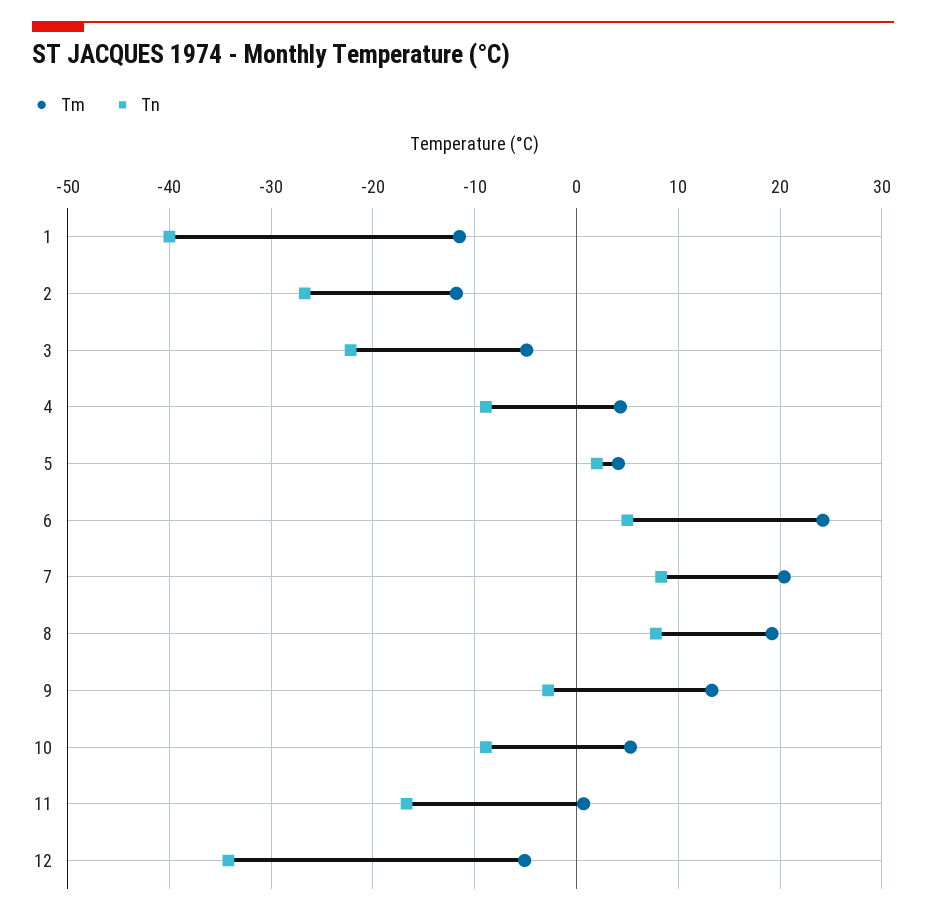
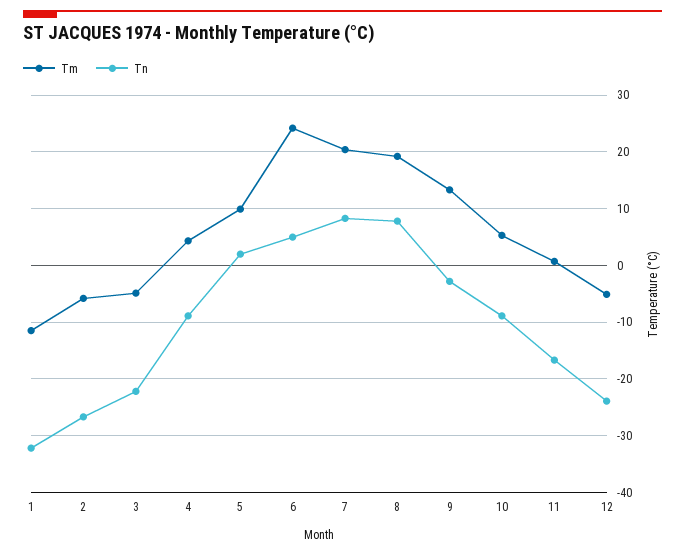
Tn, 1: -40 -> -32
Tm, 2: -12 -> -6
Tm, 5: 4 -> 10
Tn, 12: -34 -> -24

